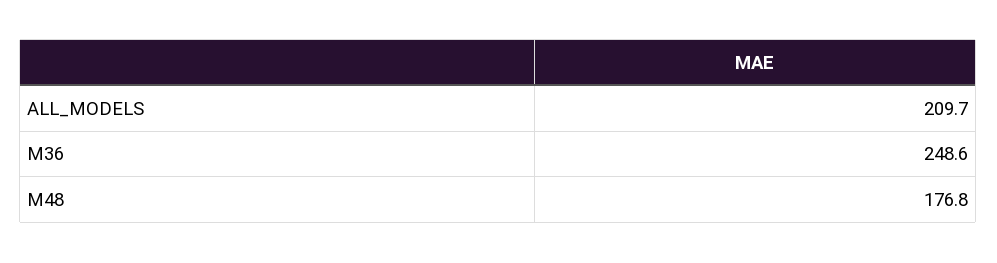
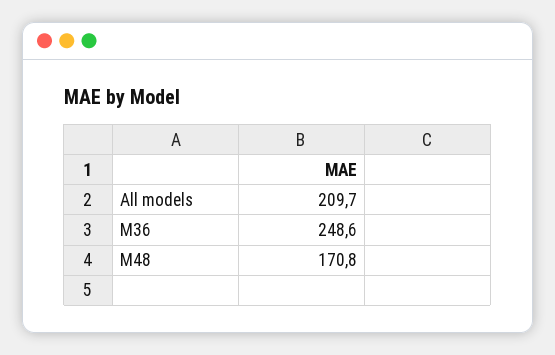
M48: 176.8 -> 170.8

